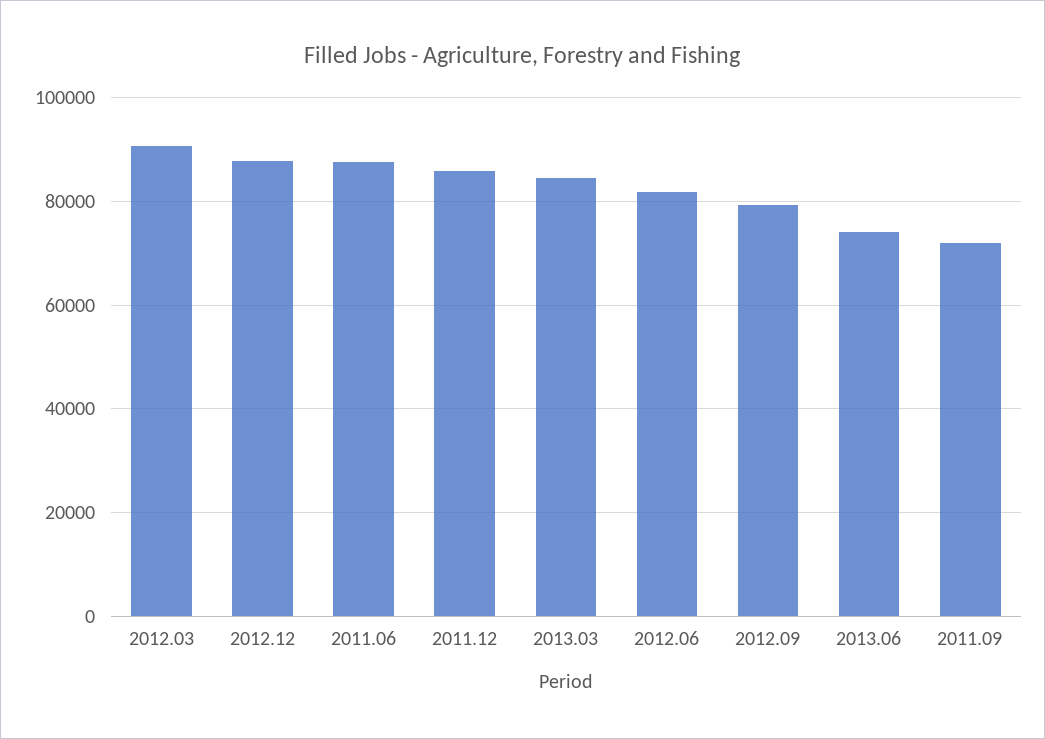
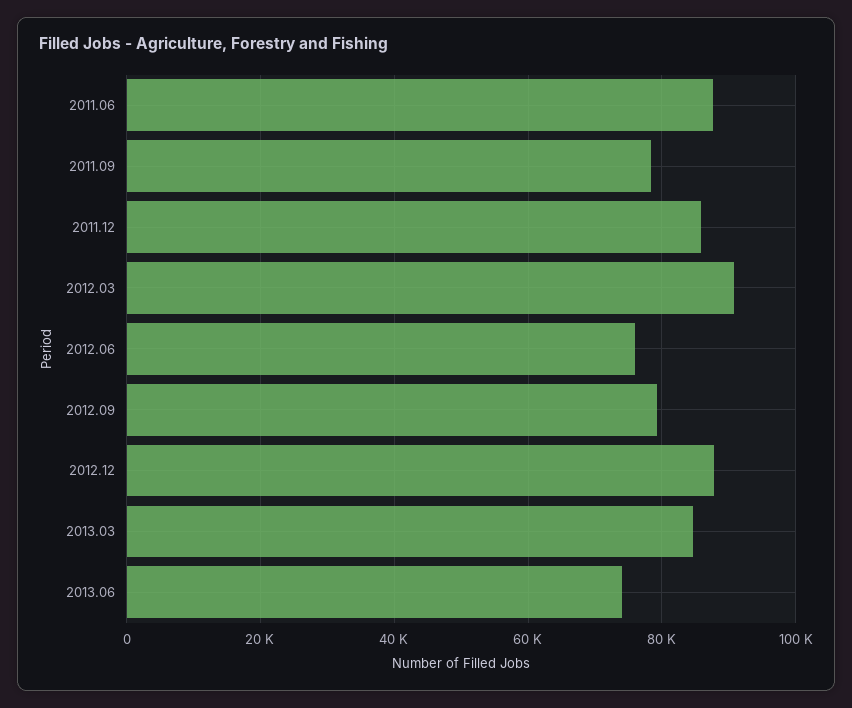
2012.06: 82000 -> 76000
2011.09: 72000 -> 78000

